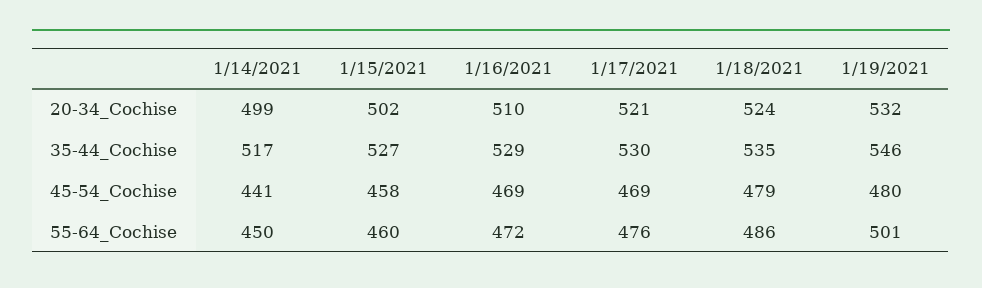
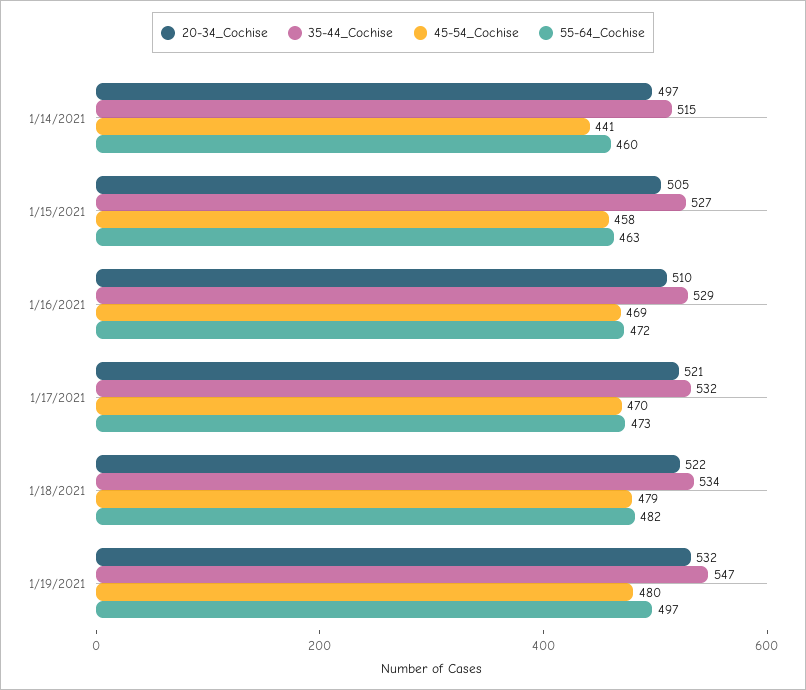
20-34_Cochise, 1/14/2021: 499 -> 497
20-34_Cochise, 1/15/2021: 502 -> 505
20-34_Cochise, 1/18/2021: 524 -> 522
35-44_Cochise, 1/14/2021: 517 -> 515
35-44_Cochise, 1/17/2021: 530 -> 532
35-44_Cochise, 1/18/2021: 535 -> 534
35-44_Cochise, 1/19/2021: 546 -> 547
45-54_Cochise, 1/17/2021: 469 -> 470
55-64_Cochise, 1/14/2021: 450 -> 460
55-64_Cochise, 1/15/2021: 460 -> 463
55-64_Cochise, 1/17/2021: 476 -> 473
55-64_Cochise, 1/18/2021: 486 -> 482
55-64_Cochise, 1/19/2021: 501 -> 497

